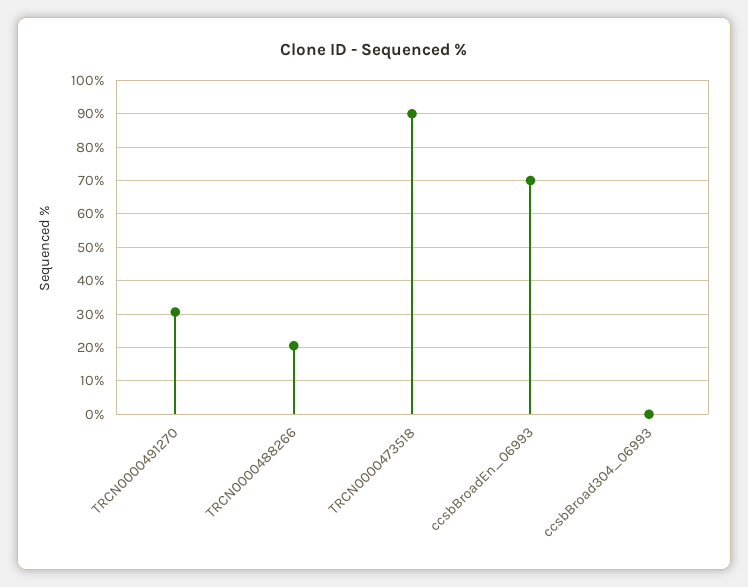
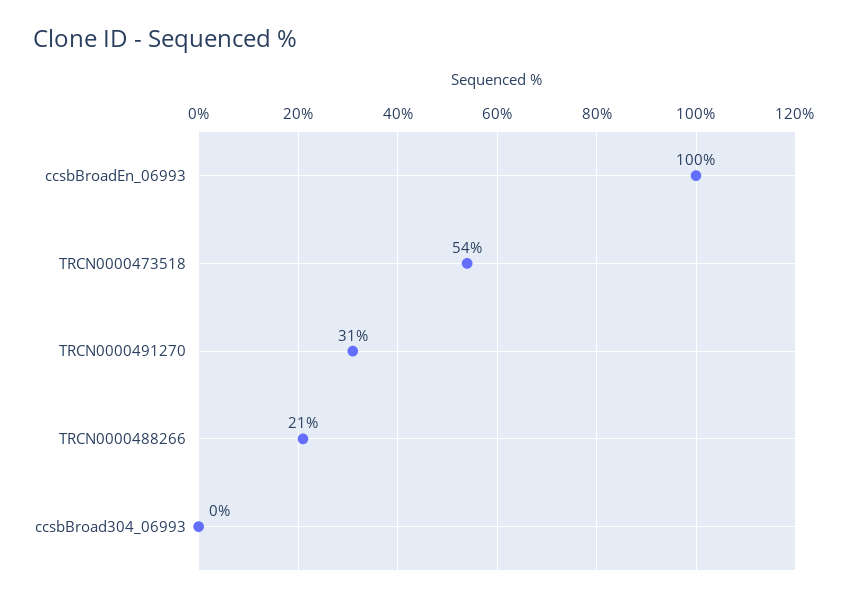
TRCN0000473518: 90 -> 54
ccsbBroadEn_06993: 70 -> 100

